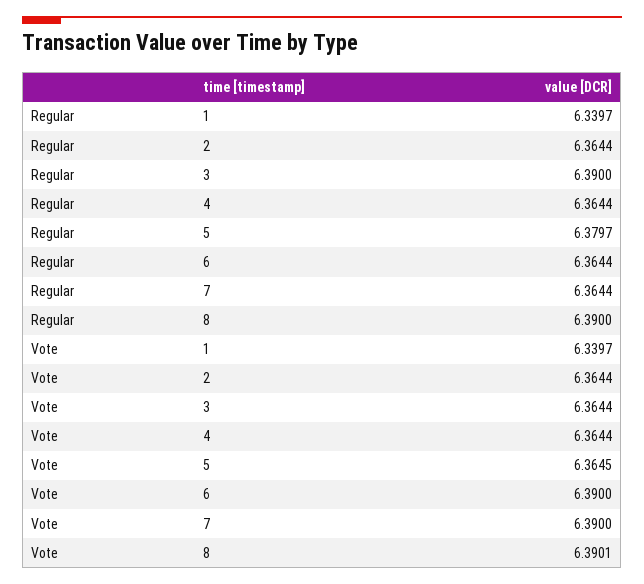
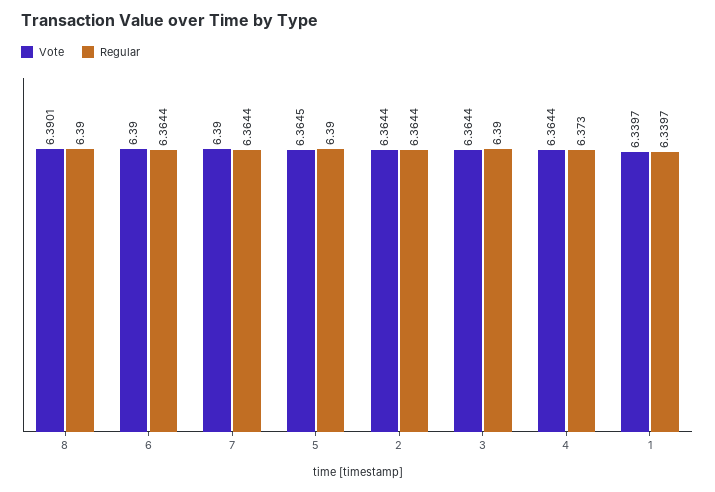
Regular, 4: 6.3644 -> 6.373
Regular, 5: 6.3797 -> 6.39

